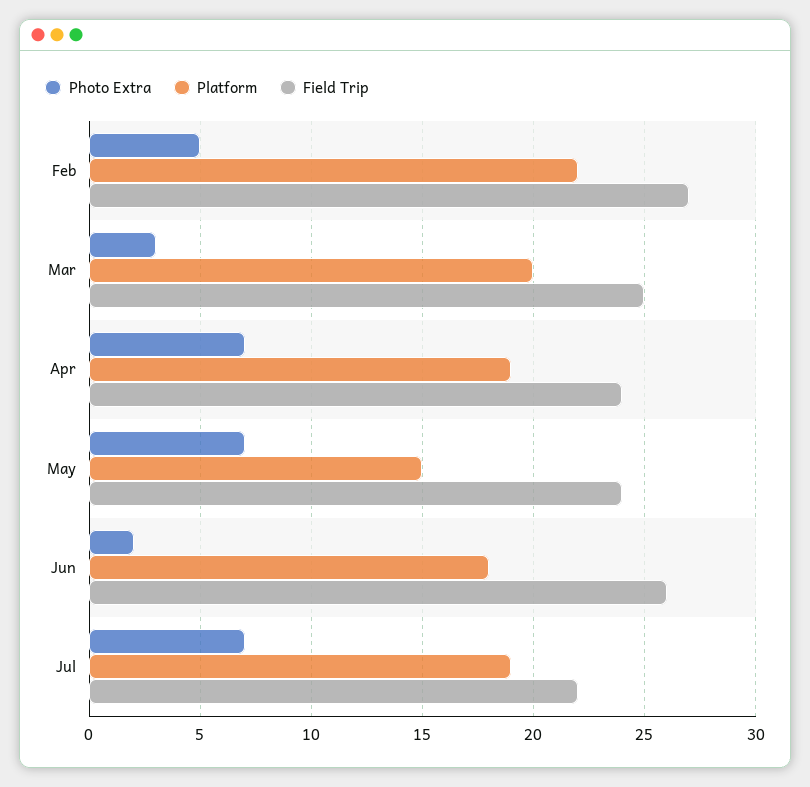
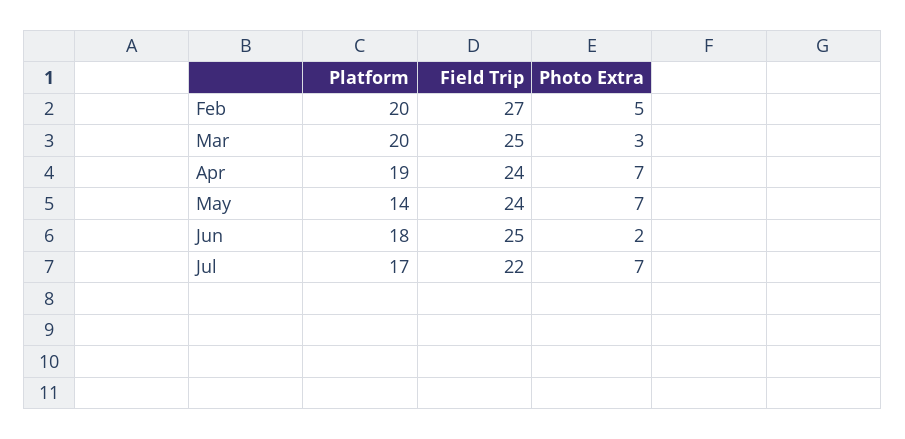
Platform, Feb: 22 -> 20
Platform, May: 15 -> 14
Field Trip, Jun: 26 -> 25
Platform, Jul: 19 -> 17

